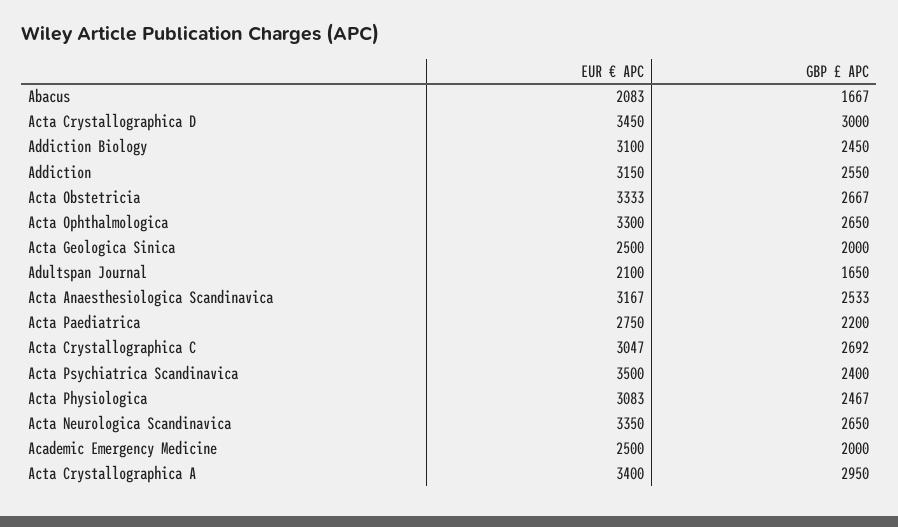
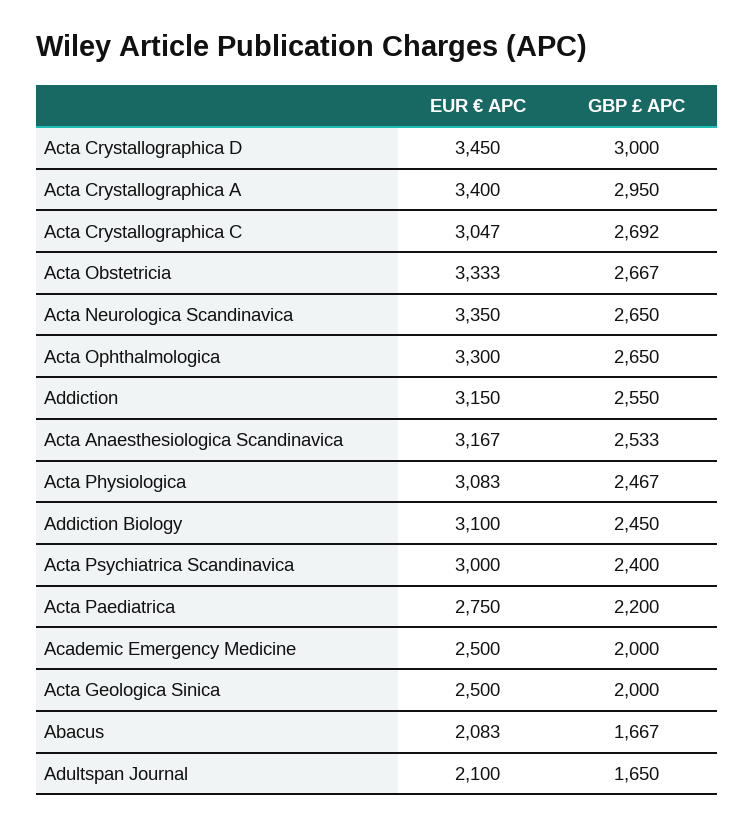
EUR € APC, Acta Psychiatrica Scandinavica: 3500 -> 3000

